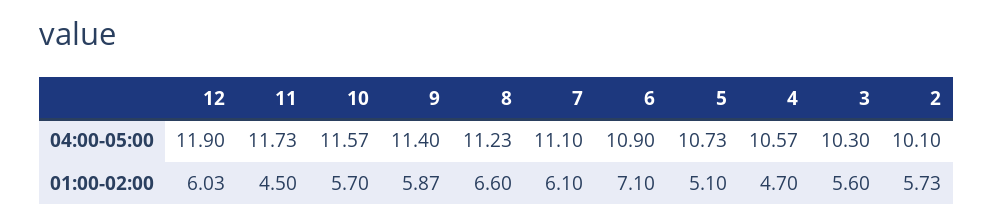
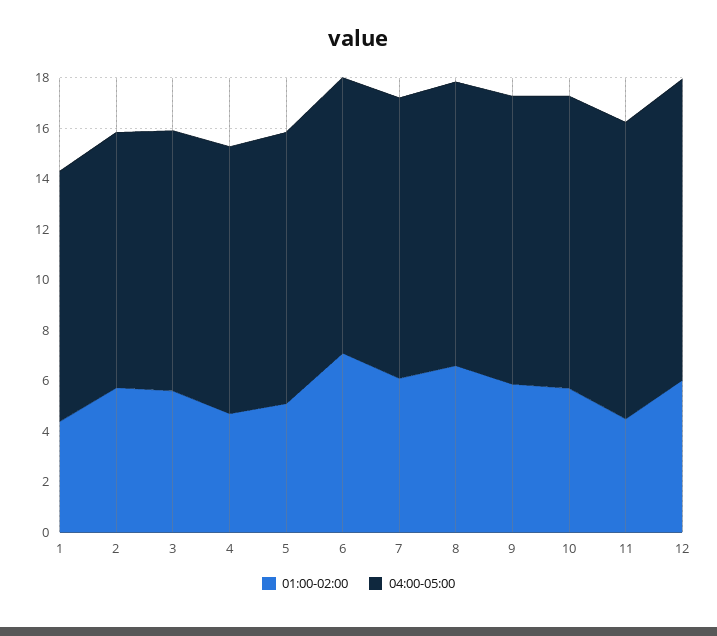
01:00-02:00, 1: none -> 4.5
04:00-05:00, 1: none -> 10

